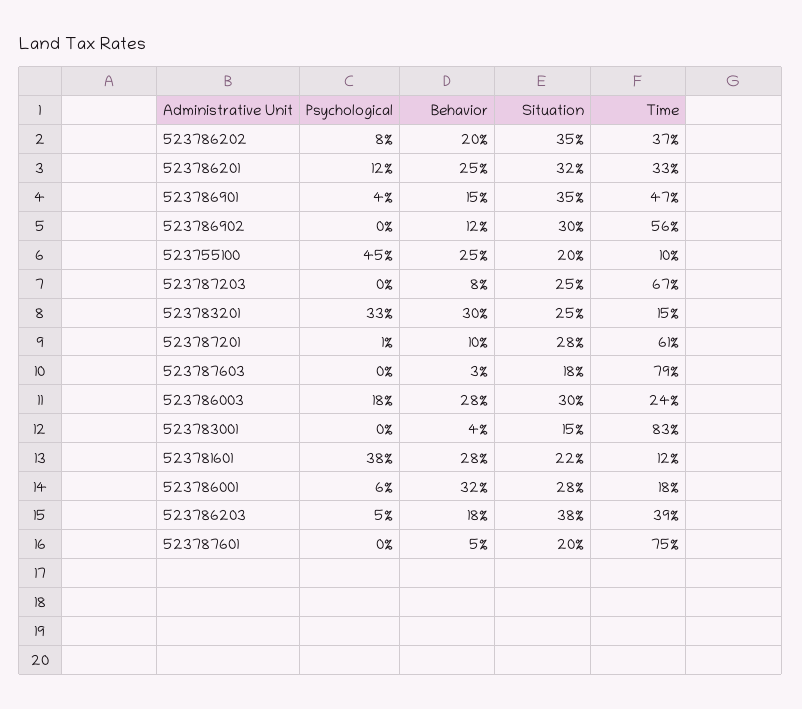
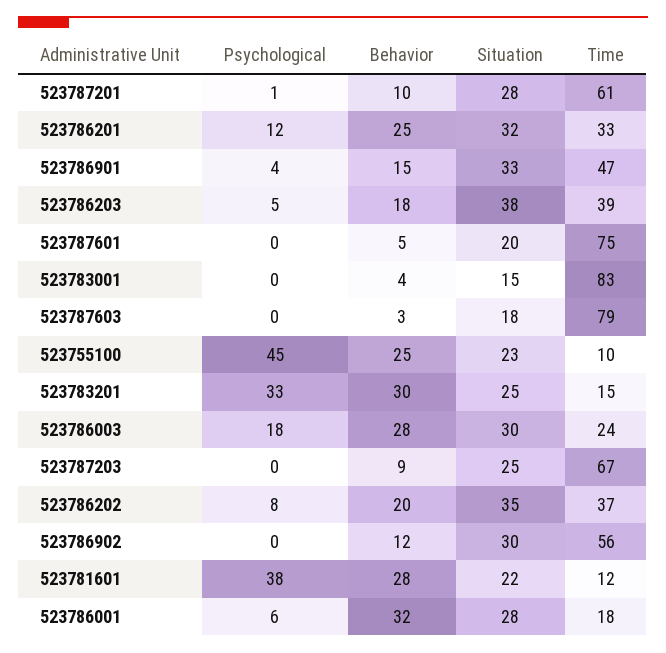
Situation, 523786901: 35 -> 33
Situation, 523755100: 20 -> 23
Behavior, 523787203: 8 -> 9

